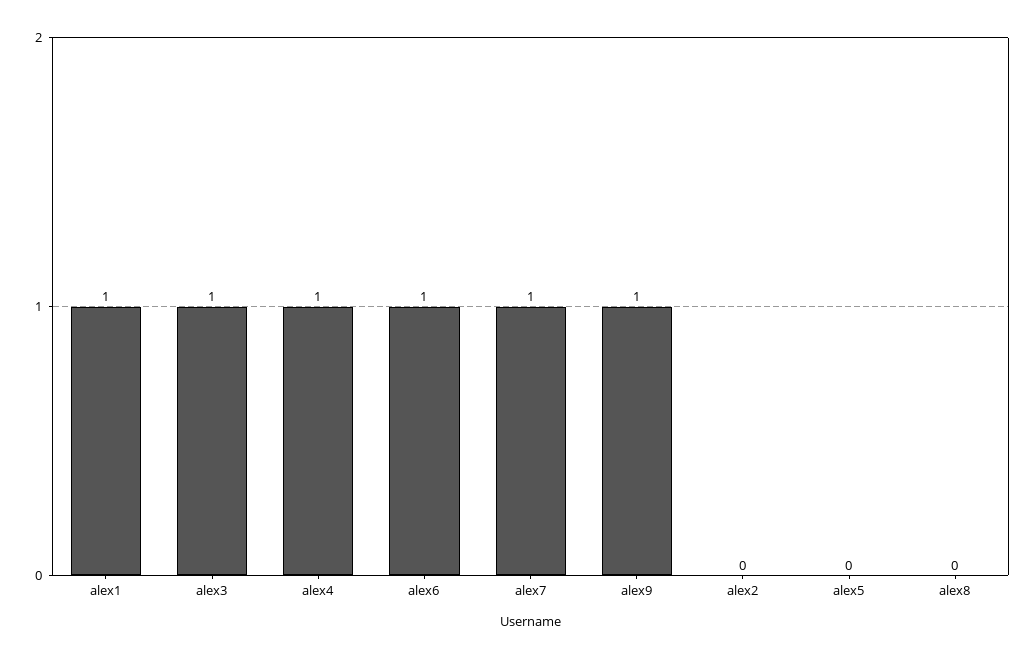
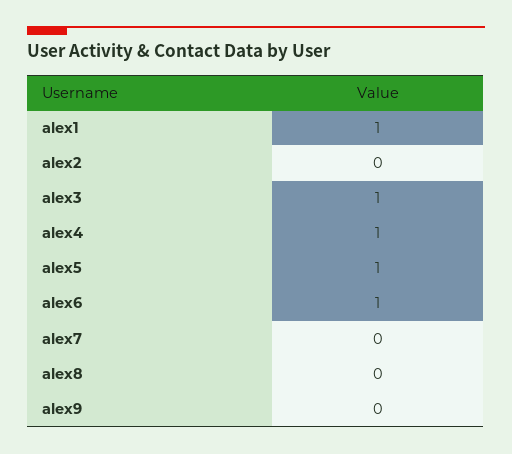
alex7: 1 -> 0
alex9: 1 -> 0
alex5: 0 -> 1

